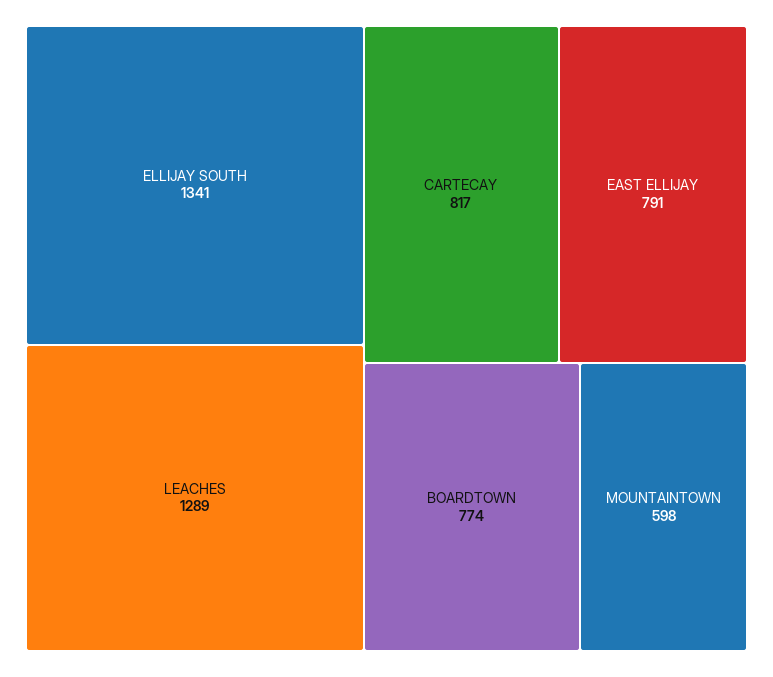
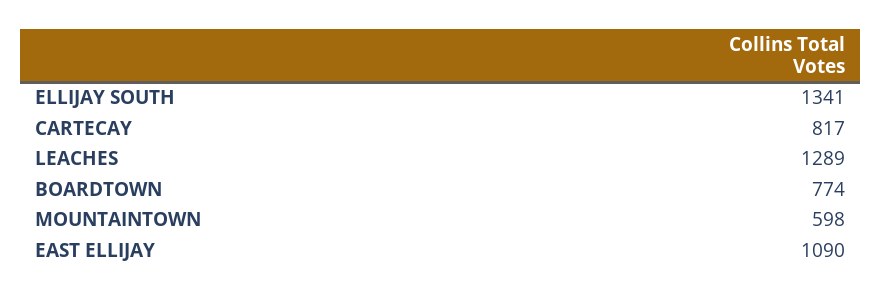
EAST ELLIJAY: 791 -> 1090

